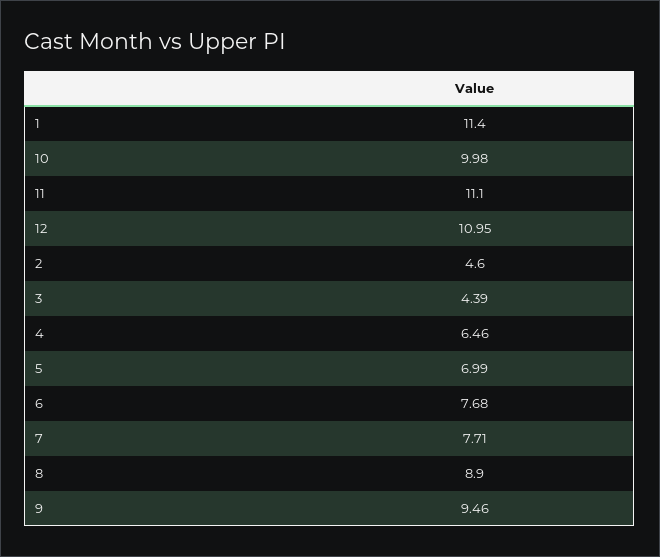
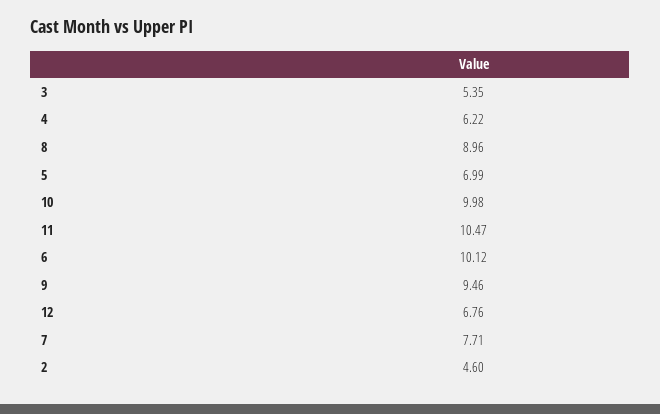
1: 11.4 -> none
11: 11.1 -> 10.47
12: 10.95 -> 6.76
3: 4.39 -> 5.35
4: 6.46 -> 6.22
6: 7.68 -> 10.12
8: 8.9 -> 8.96

